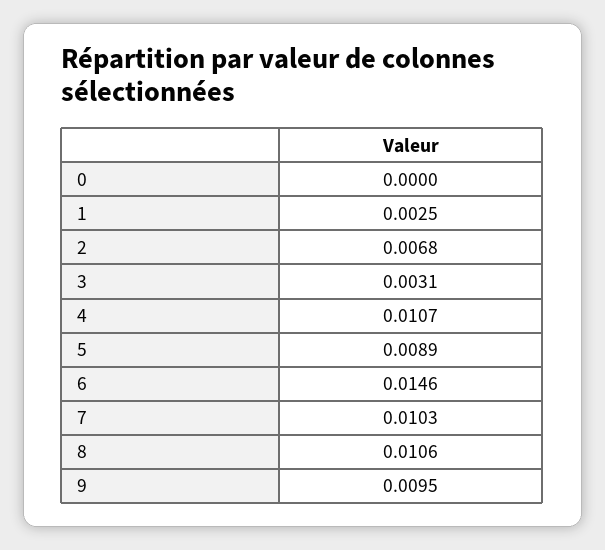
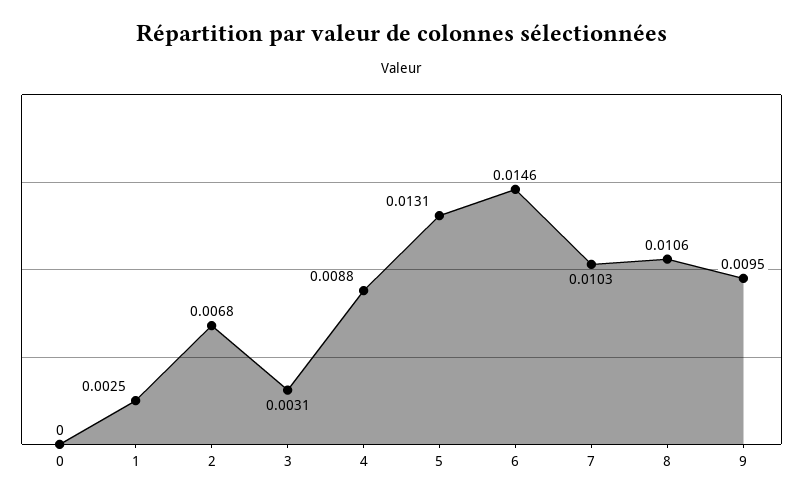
4: 0.0107 -> 0.0088
5: 0.0089 -> 0.0131

